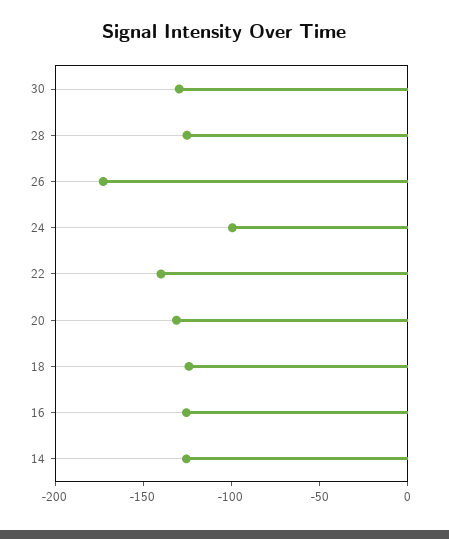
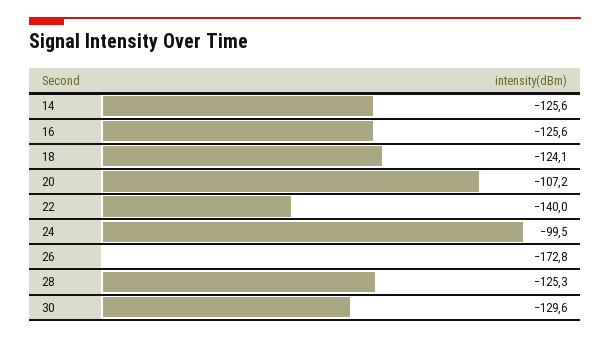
20: -130 -> -107.2

